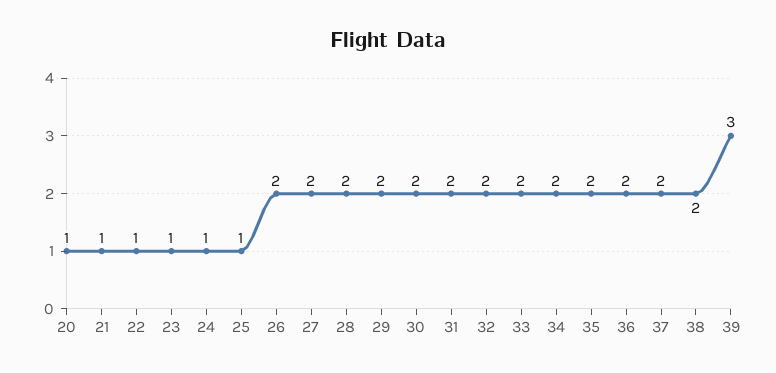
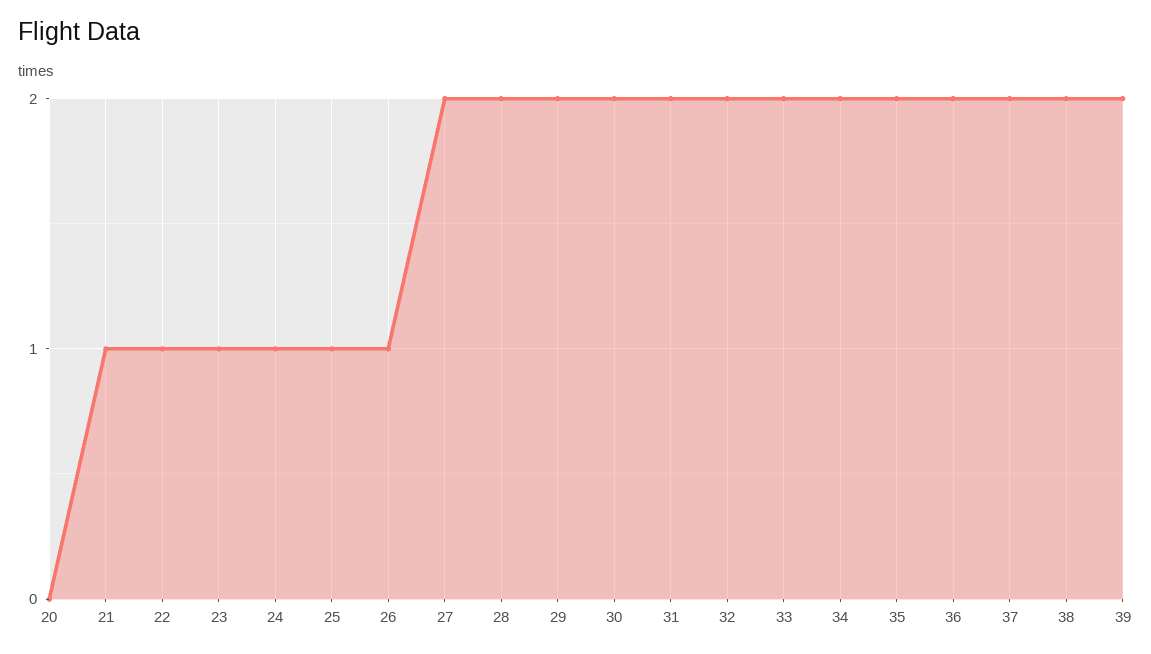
20: 1 -> 0
26: 2 -> 1
39: 3 -> 2

